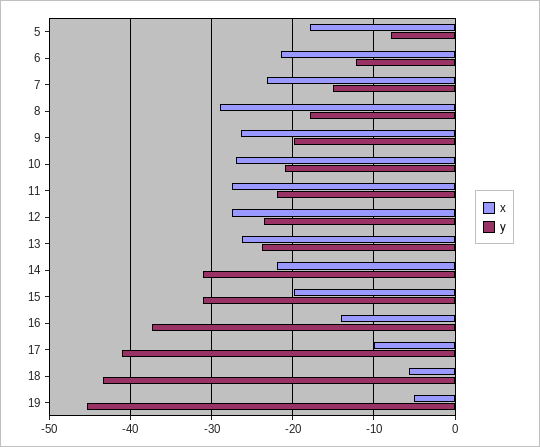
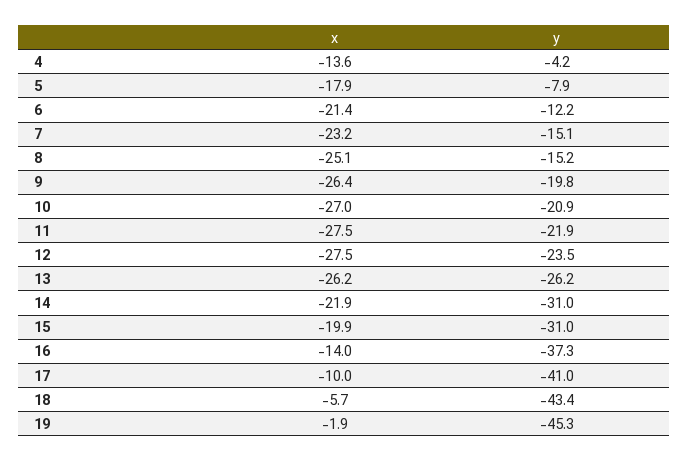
x, 8: -29 -> -25.1
y, 8: -18 -> -15.2
y, 13: -24 -> -26.2
x, 19: -5 -> -1.9
x, 4: none -> -13.6
y, 4: none -> -4.2

